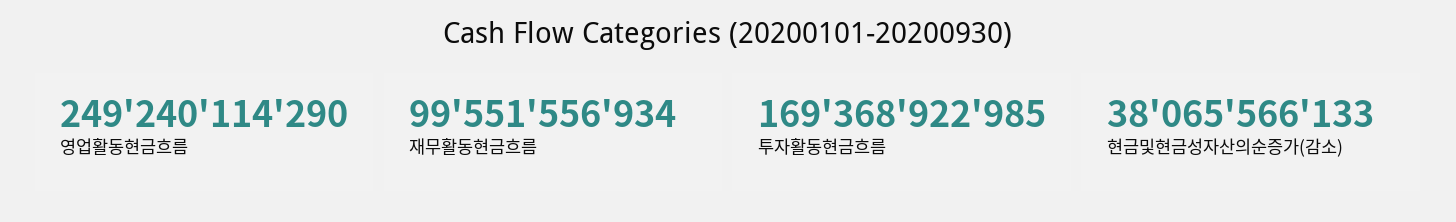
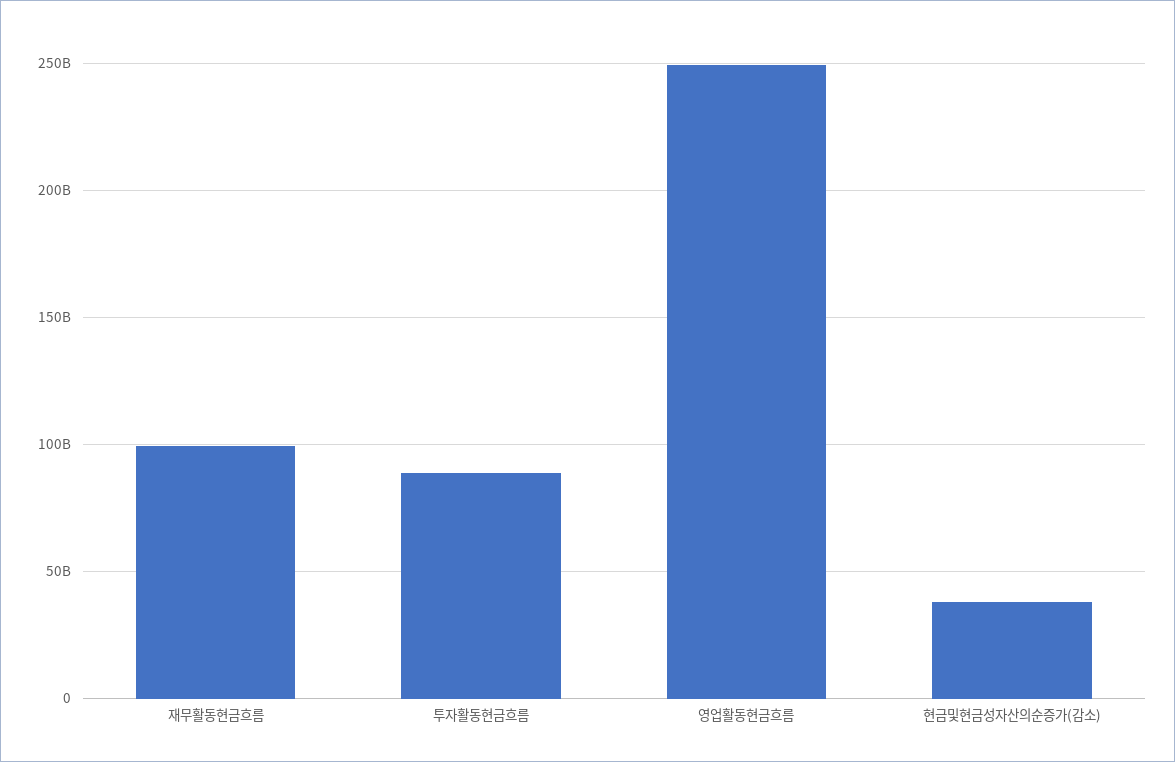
투자활동현금흐름: 169368922985 -> 90000000000

